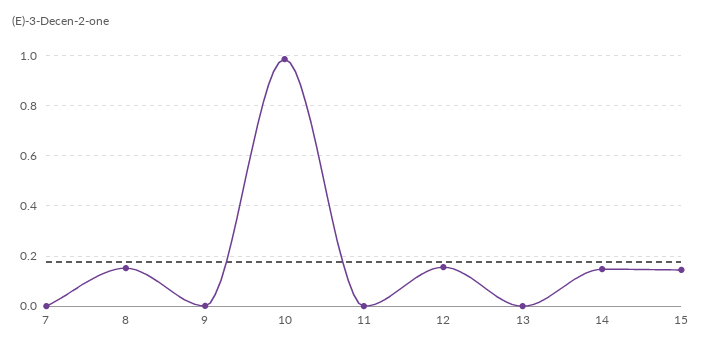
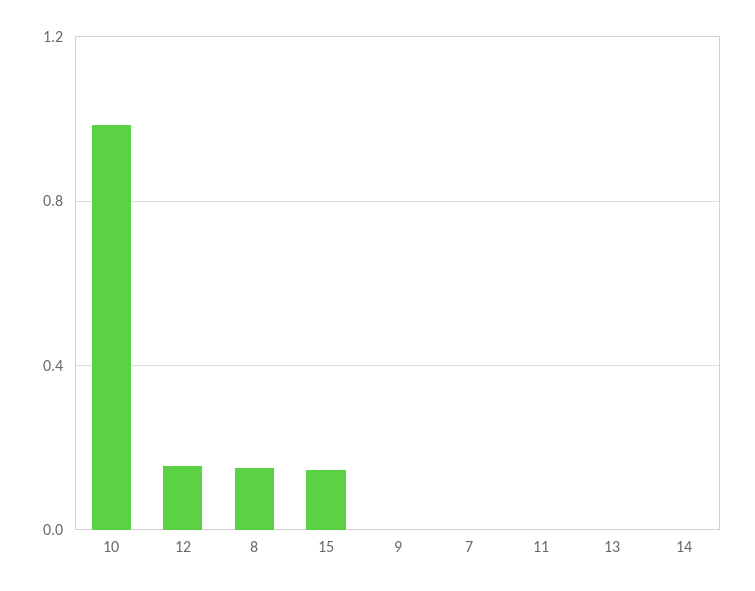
14: 0.15 -> 0

